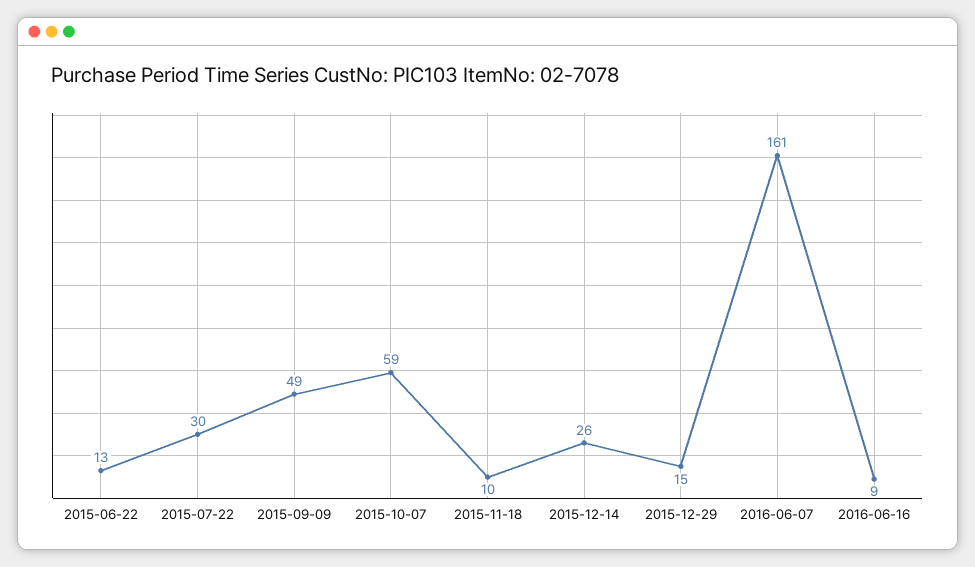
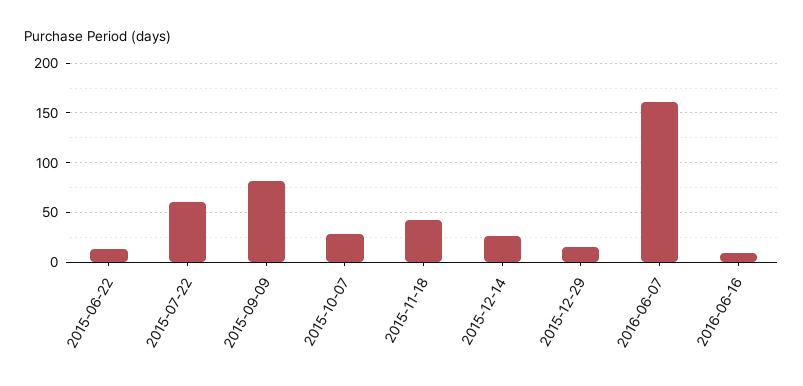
2015-07-22: 30 -> 60
2015-09-09: 49 -> 80
2015-10-07: 59 -> 30
2015-11-18: 10 -> 40

